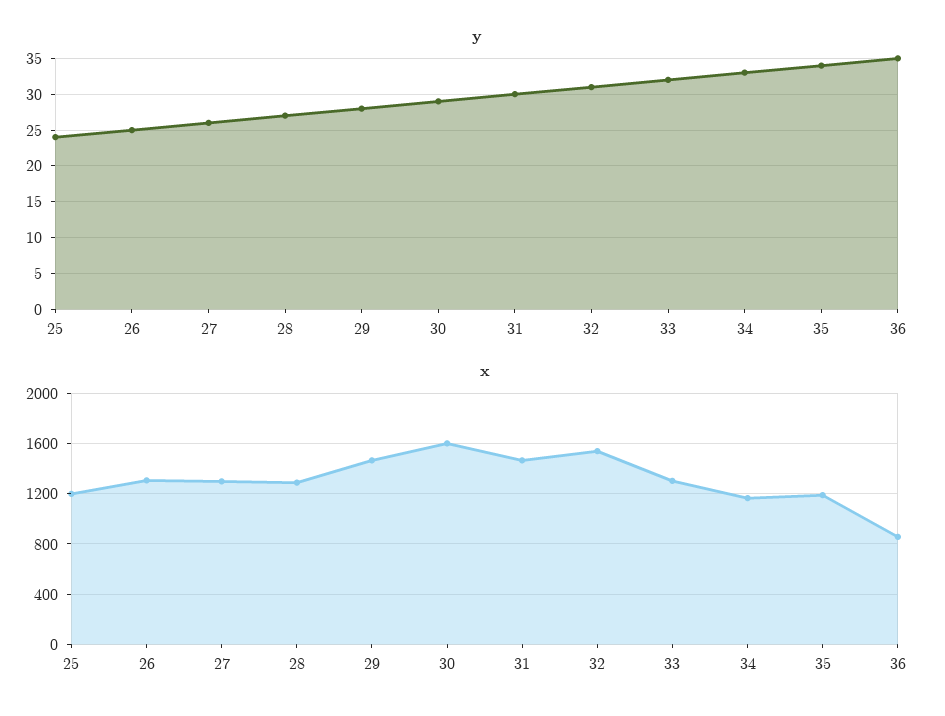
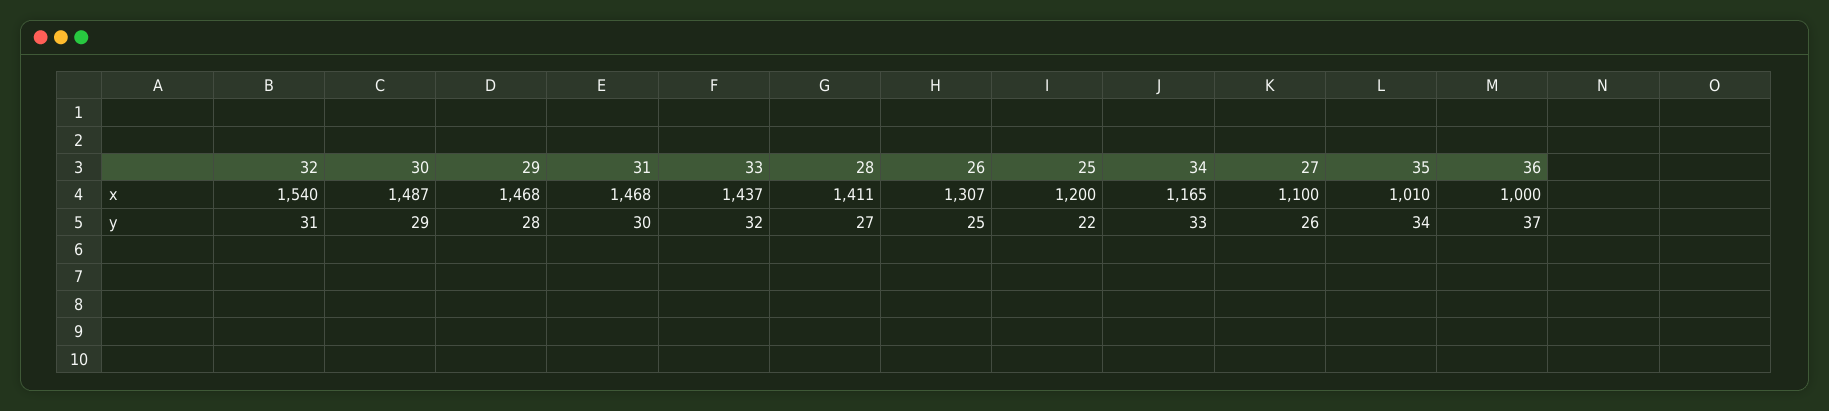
y, 25: 24 -> 22
y, 36: 35 -> 37
x, 27: 1300 -> 1100
x, 28: 1300 -> 1411
x, 30: 1600 -> 1487
x, 33: 1300 -> 1437
x, 35: 1200 -> 1010
x, 36: 850 -> 1000

